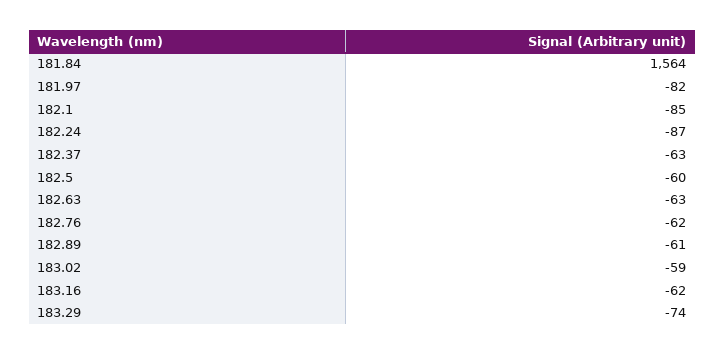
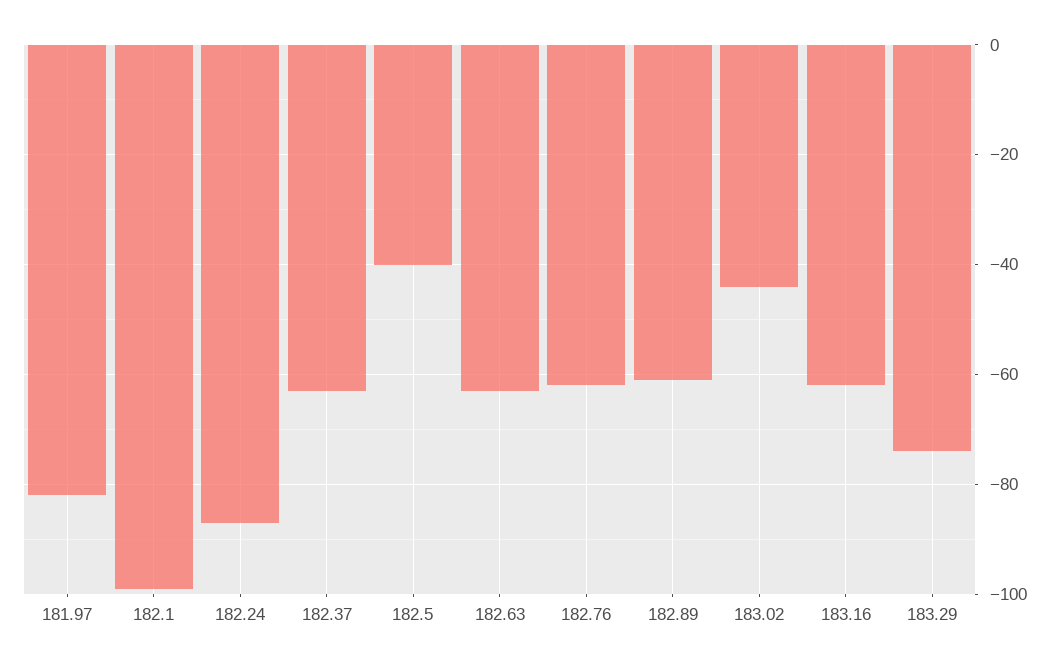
181.84: 1564 -> none
182.1: -85 -> -100
182.5: -60 -> -40
183.02: -59 -> -45

